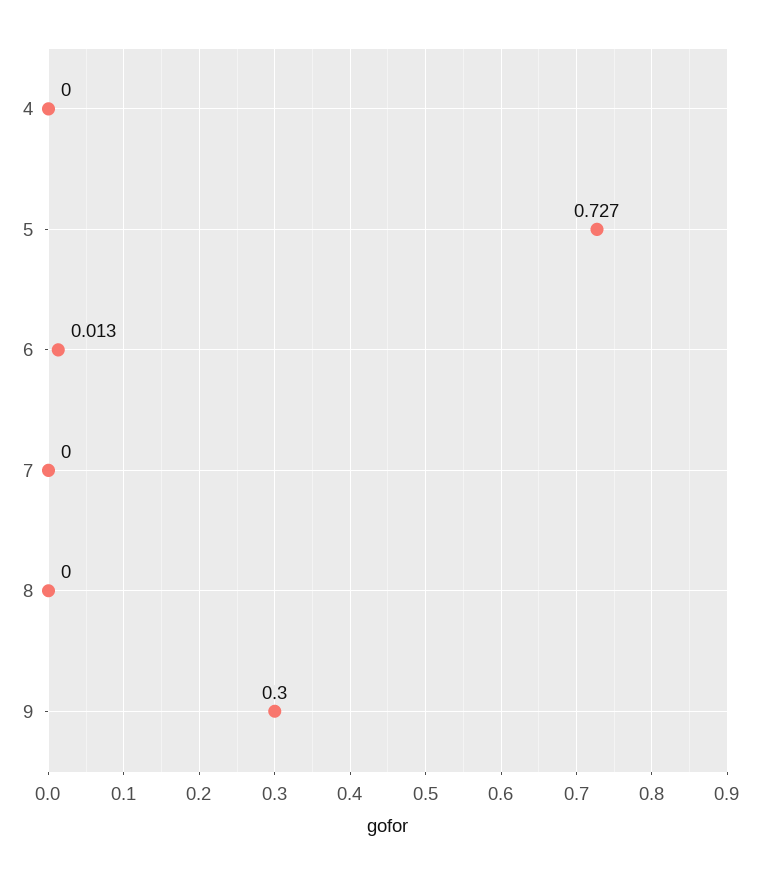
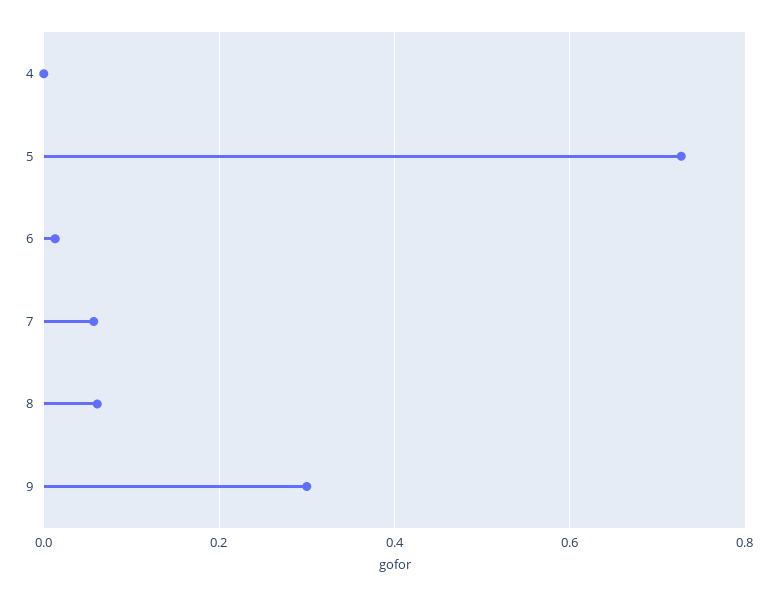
7: 0 -> 0.06
8: 0 -> 0.06

